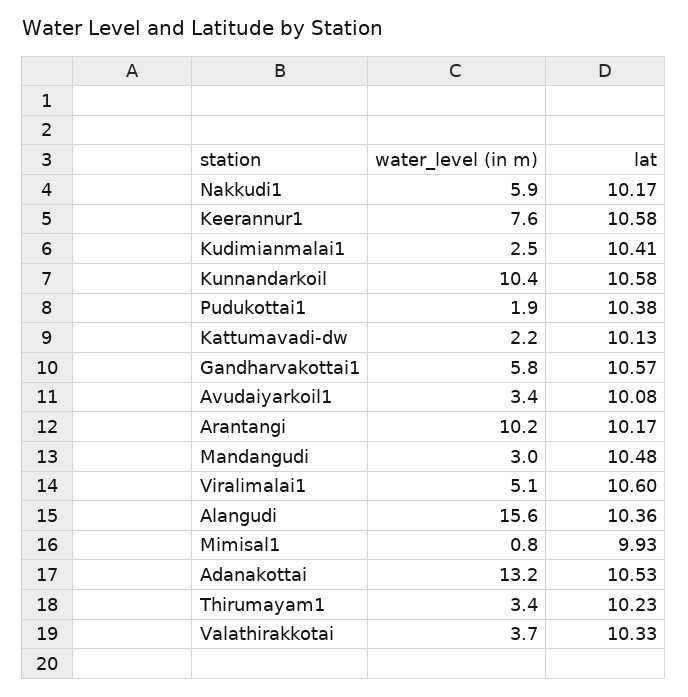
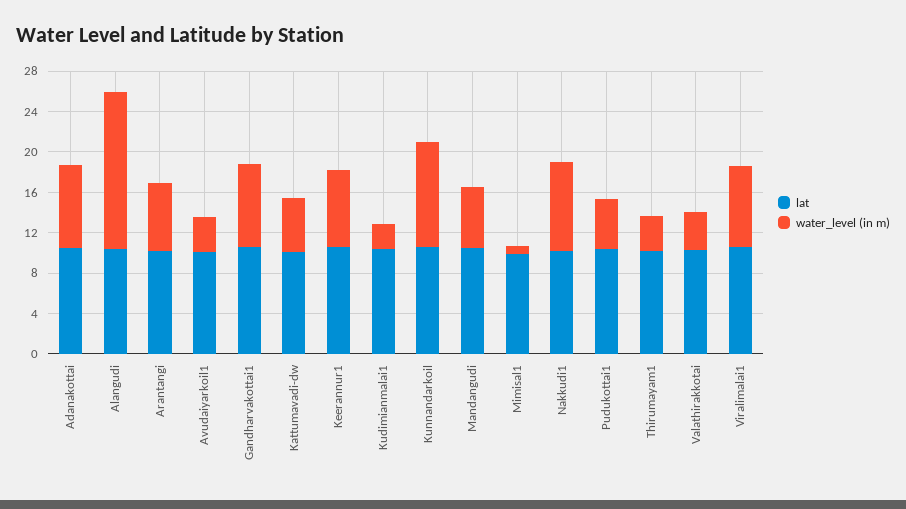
water_level (in m), Nakkudi1: 5.9 -> 9
water_level (in m), Pudukottai1: 1.9 -> 5
water_level (in m), Kattumavadi-dw: 2.2 -> 5
water_level (in m), Gandharvakottai1: 5.8 -> 8
water_level (in m), Arantangi: 10.2 -> 7
water_level (in m), Mandangudi: 3 -> 6
water_level (in m), Viralimalai1: 5.1 -> 8
water_level (in m), Adanakottai: 13.2 -> 8

